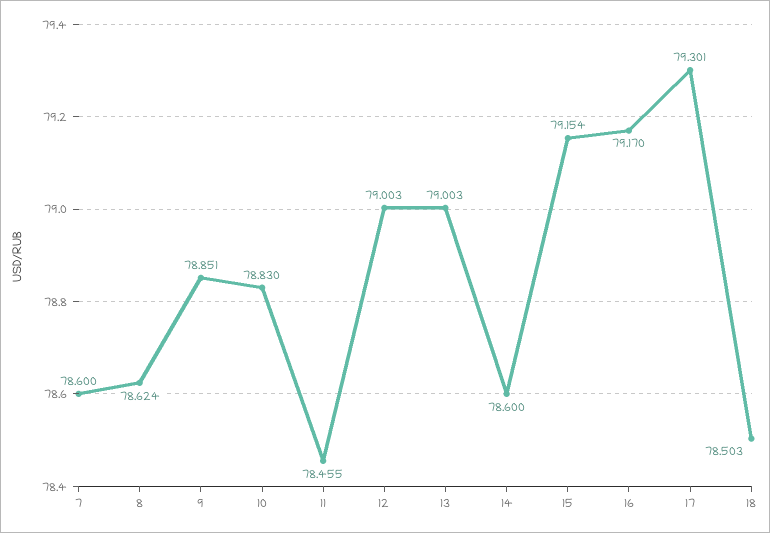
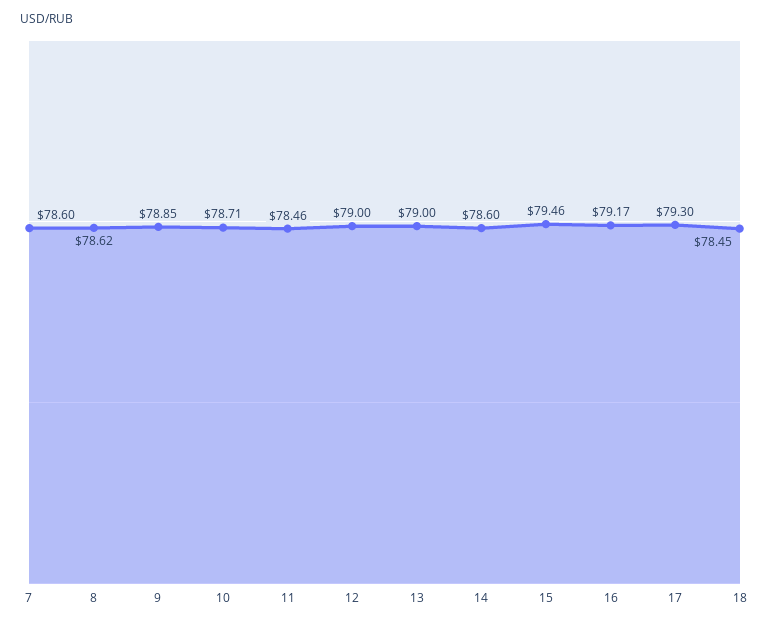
10: 78.83 -> 78.71
15: 79.154 -> 79.46
18: 78.503 -> 78.45

